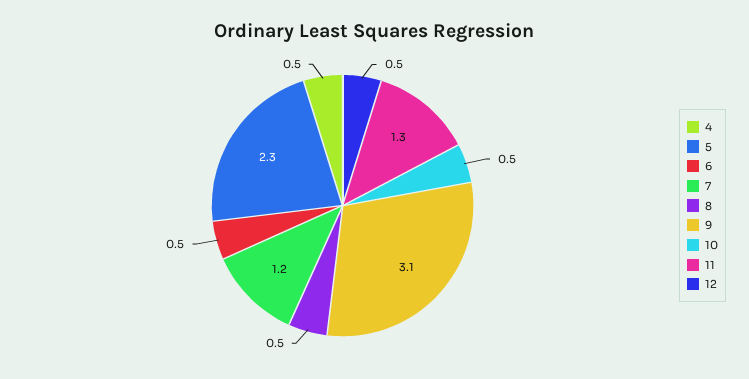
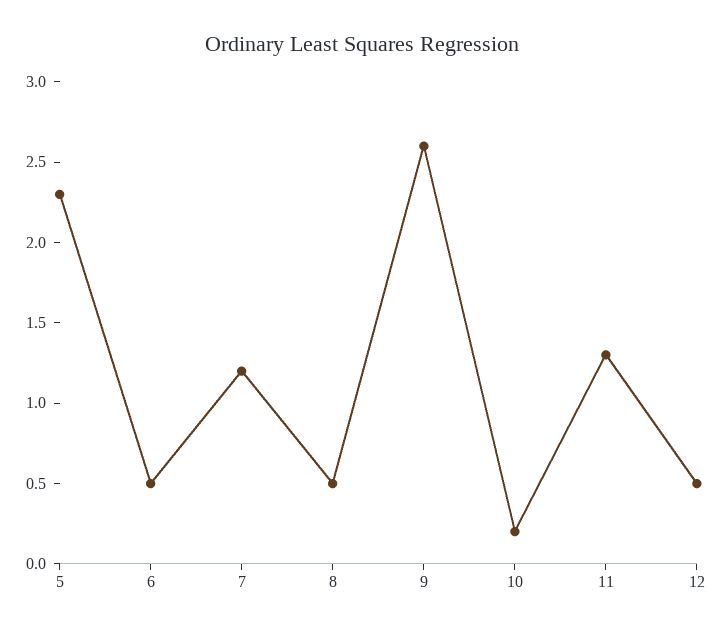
4: 0.5 -> none
9: 3.1 -> 2.6
10: 0.5 -> 0.2

